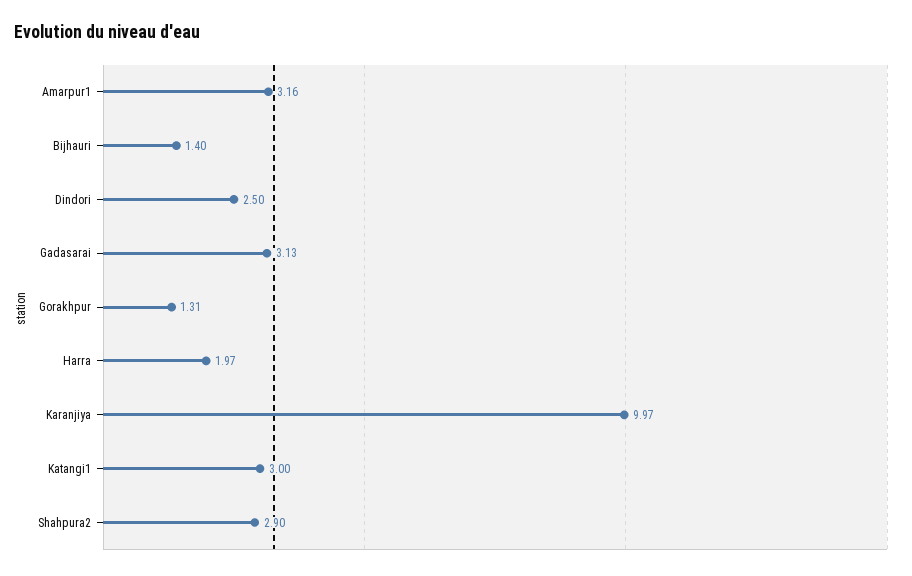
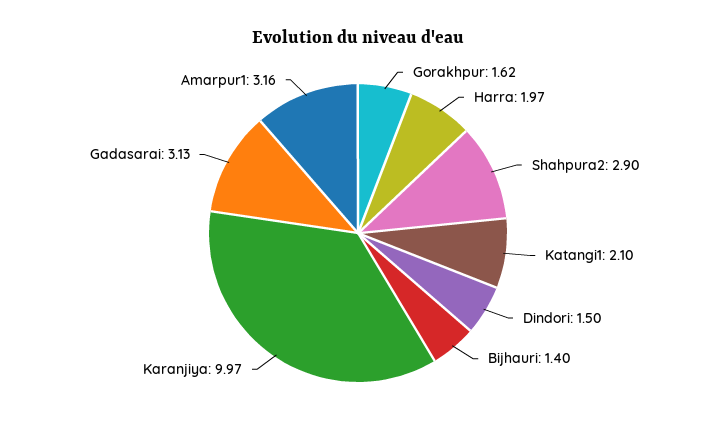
Dindori: 2.5 -> 1.5
Gorakhpur: 1.31 -> 1.62
Katangi1: 3 -> 2.1

